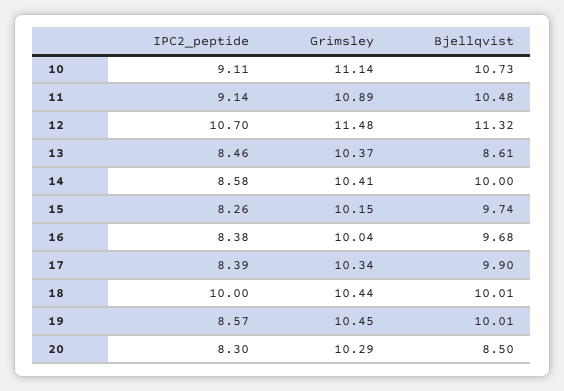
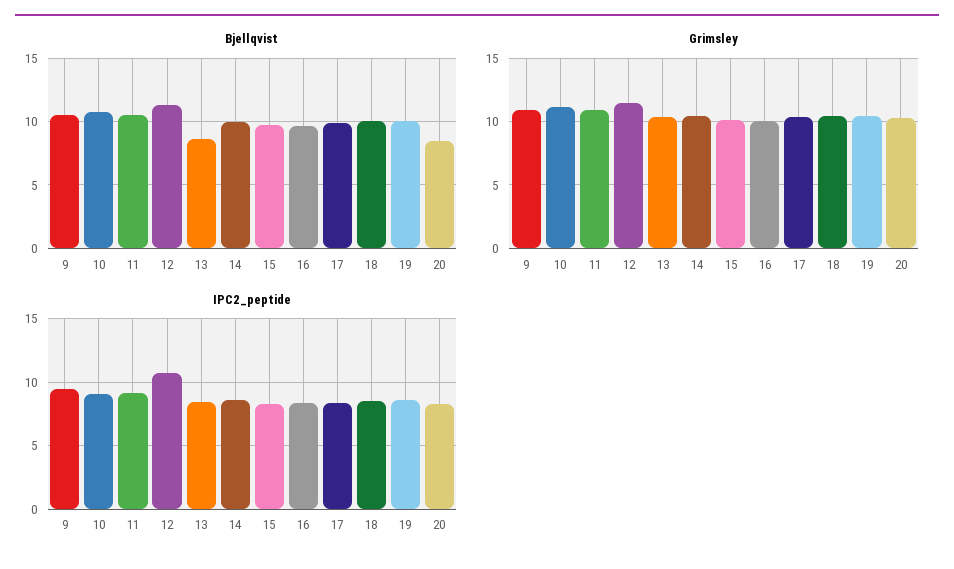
IPC2_peptide, 18: 10 -> 8.5
Bjellqvist, 9: none -> 10.5
Grimsley, 9: none -> 11
IPC2_peptide, 9: none -> 9.5

